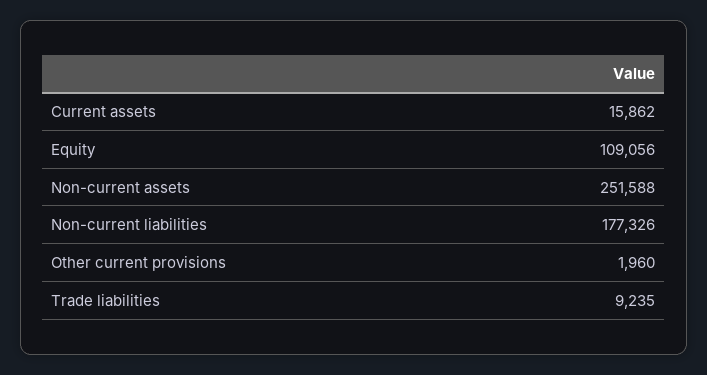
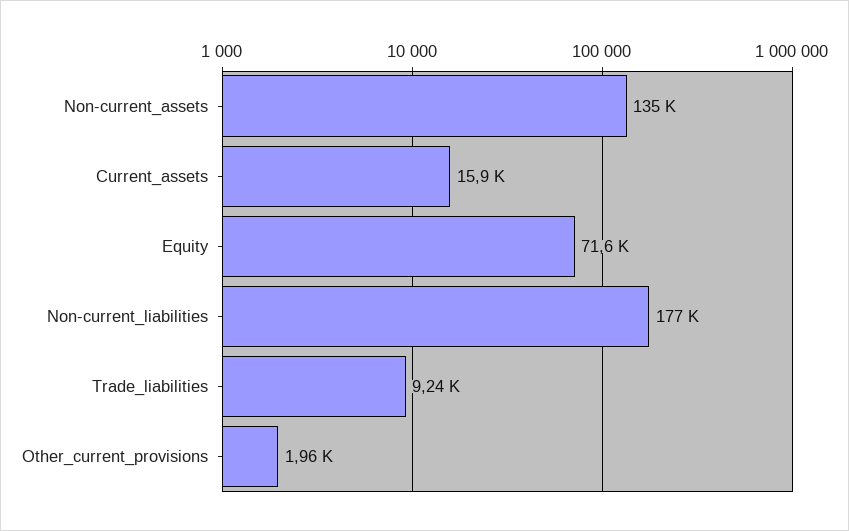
Equity: 109056 -> 71600
Non-current assets: 251588 -> 135000

